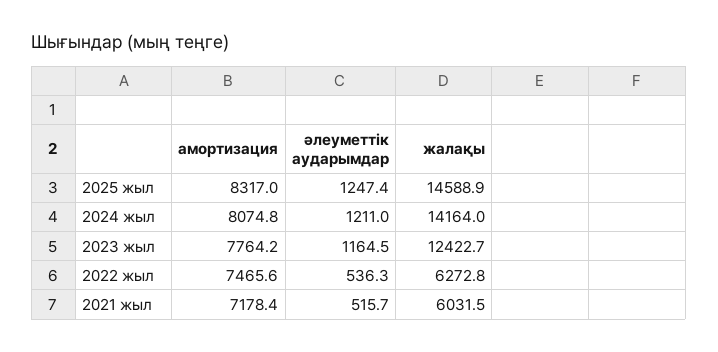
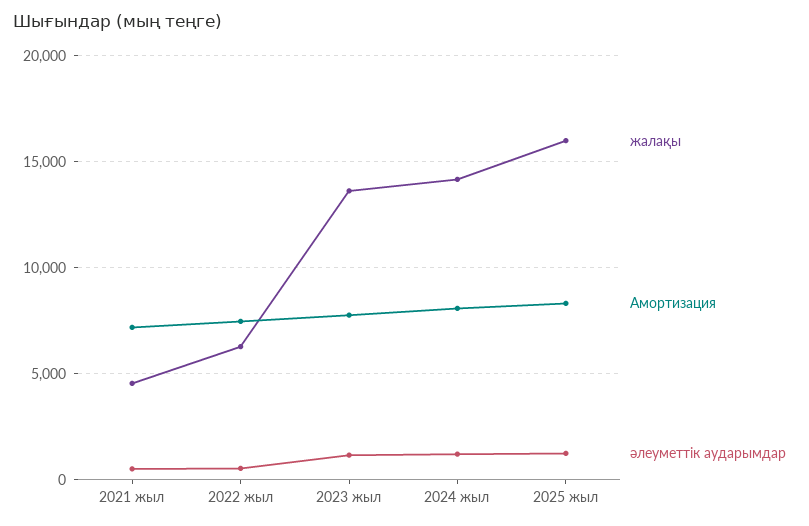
жалақы, 2025 жыл: 14588.9 -> 16000
жалақы, 2023 жыл: 12422.7 -> 13500
жалақы, 2021 жыл: 6031.5 -> 4500

